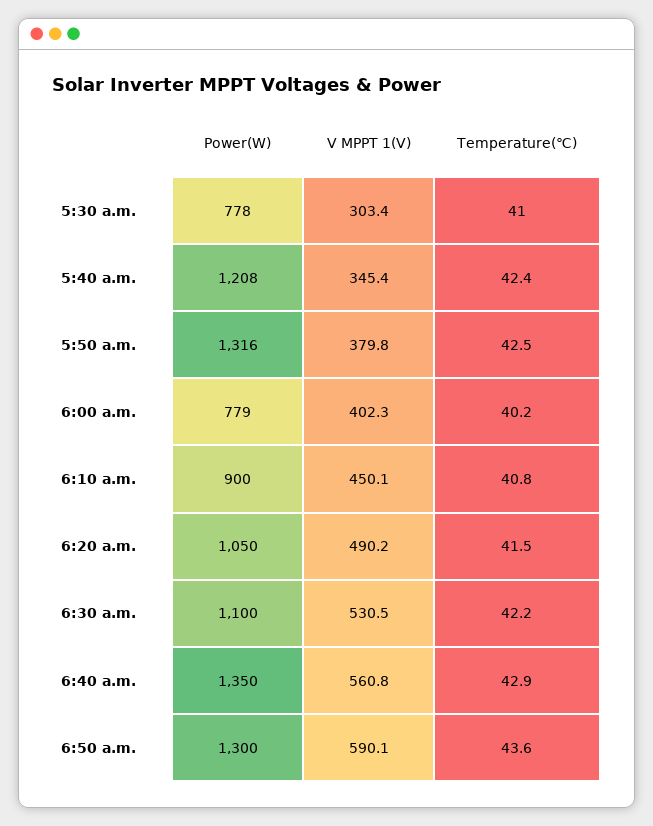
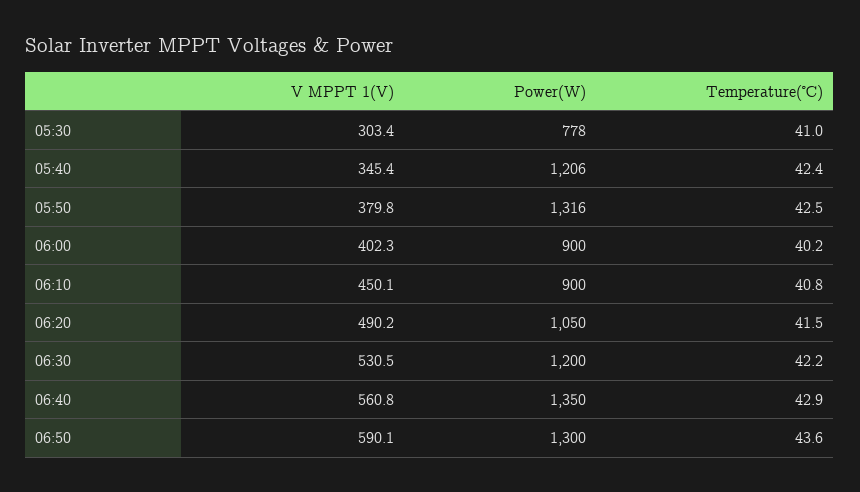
Power(W), 5:40 a.m.: 1208 -> 1206
Power(W), 6:00 a.m.: 779 -> 900
Power(W), 6:30 a.m.: 1100 -> 1200

